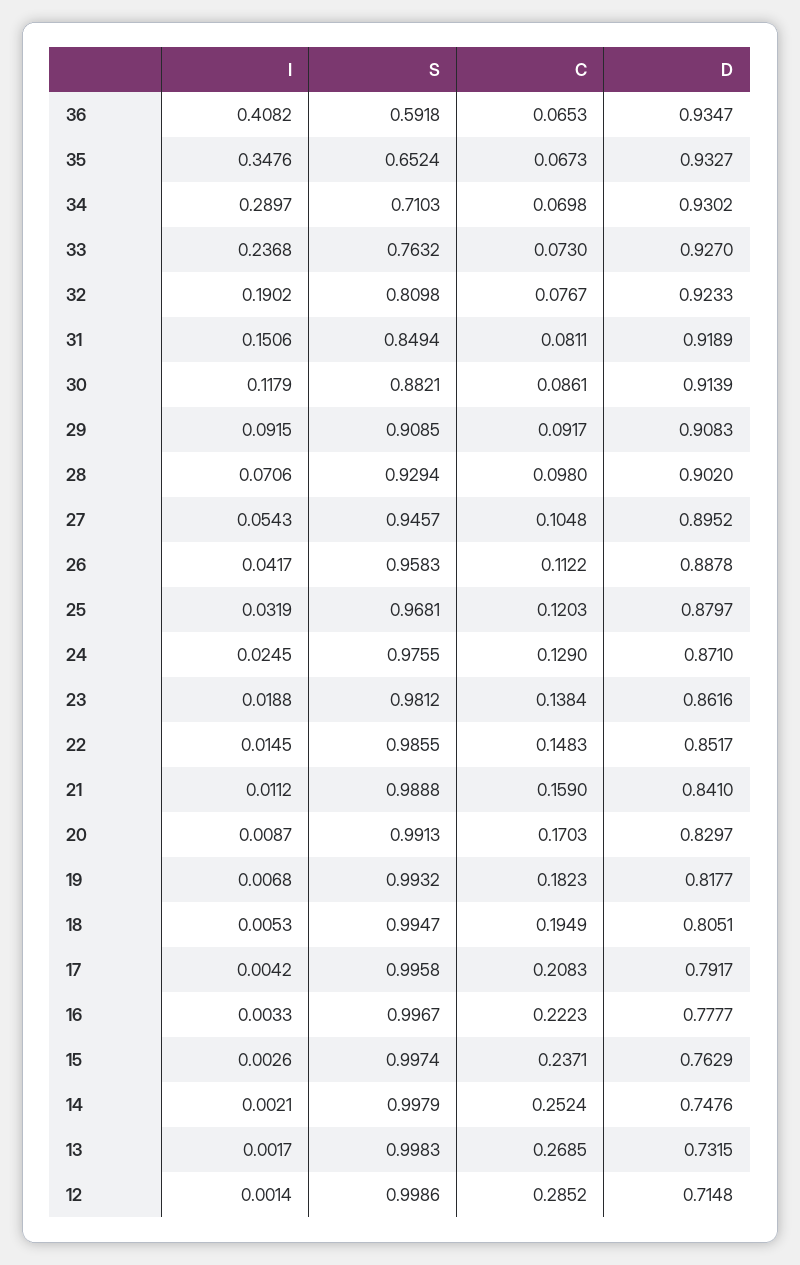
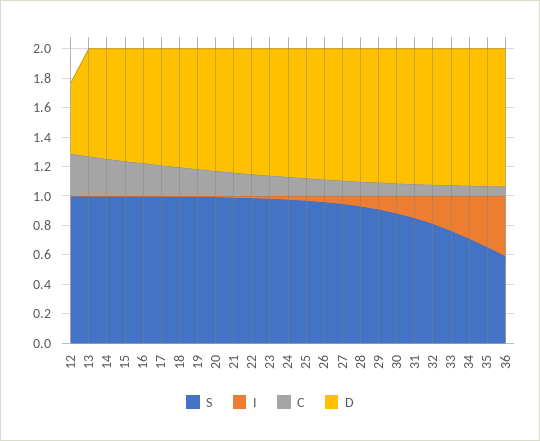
D, 12: 0.7148 -> 0.5

